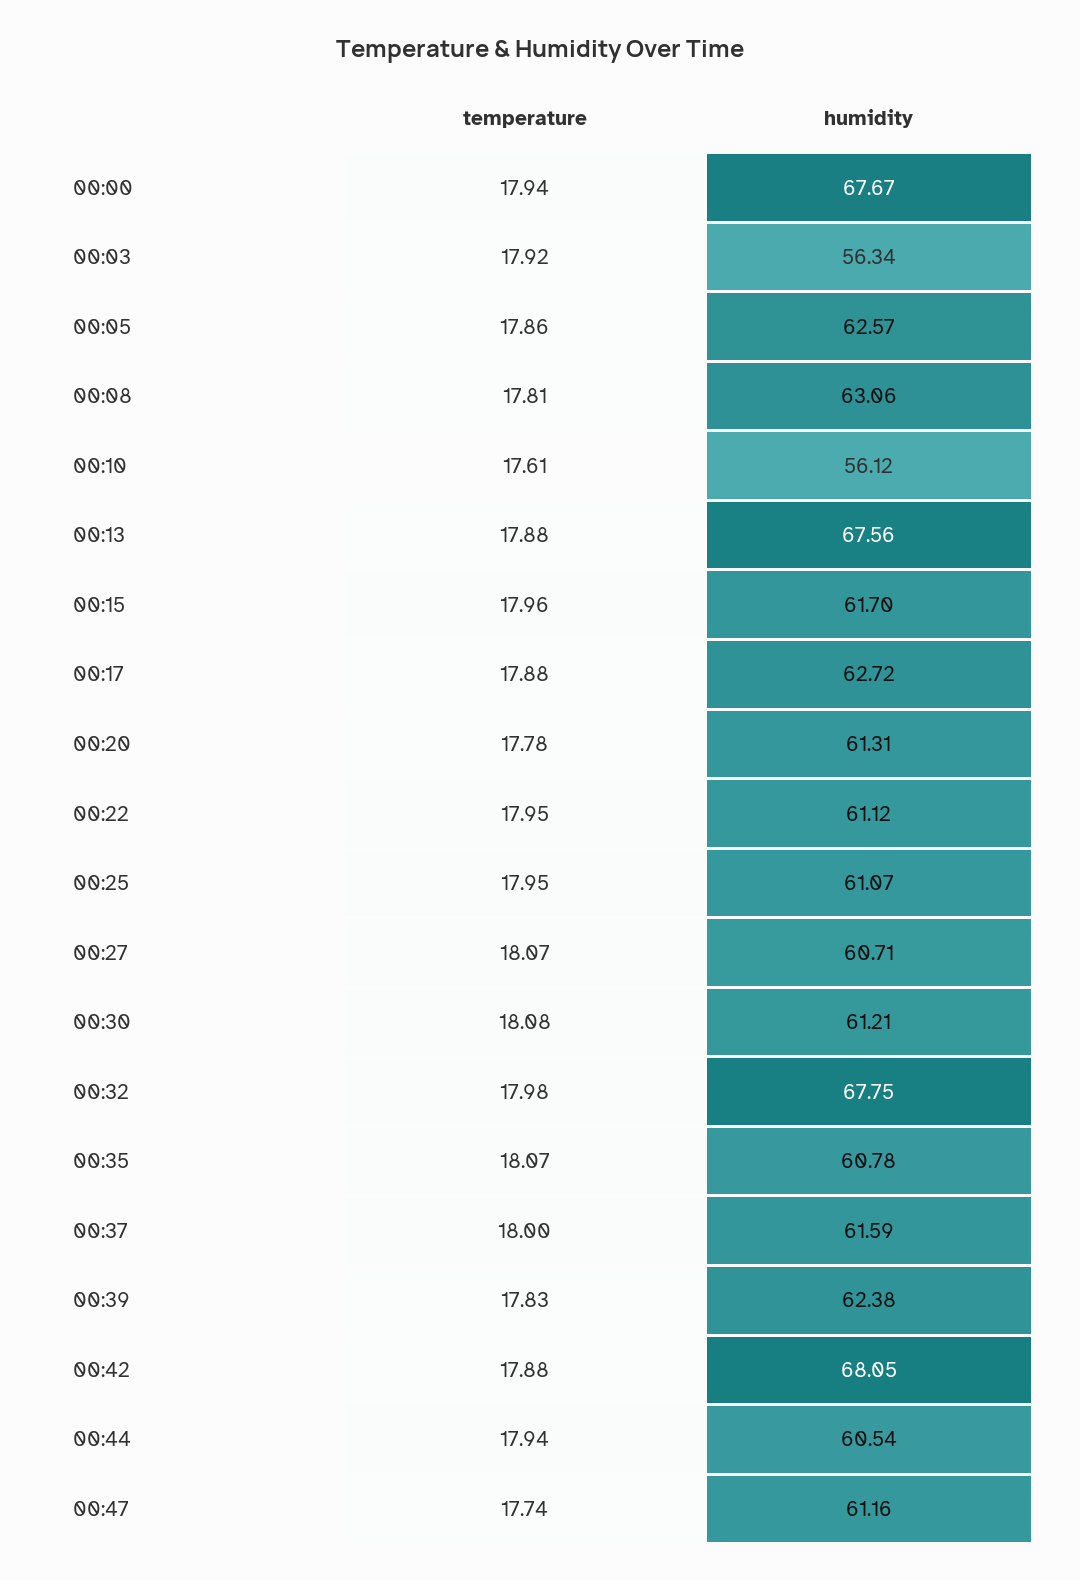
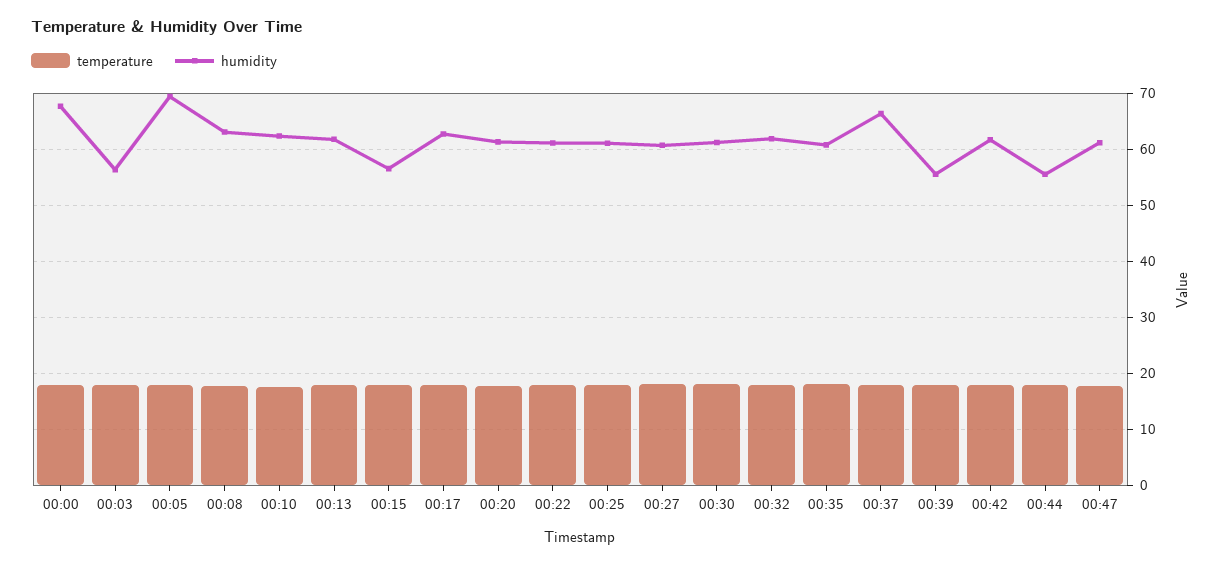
humidity, 00:05: 62.57 -> 70
humidity, 00:10: 56.12 -> 62
humidity, 00:13: 67.56 -> 62
humidity, 00:15: 61.7 -> 56
humidity, 00:32: 67.75 -> 62
humidity, 00:37: 61.59 -> 66
humidity, 00:39: 62.38 -> 56
humidity, 00:42: 68.05 -> 62
humidity, 00:44: 60.54 -> 56

